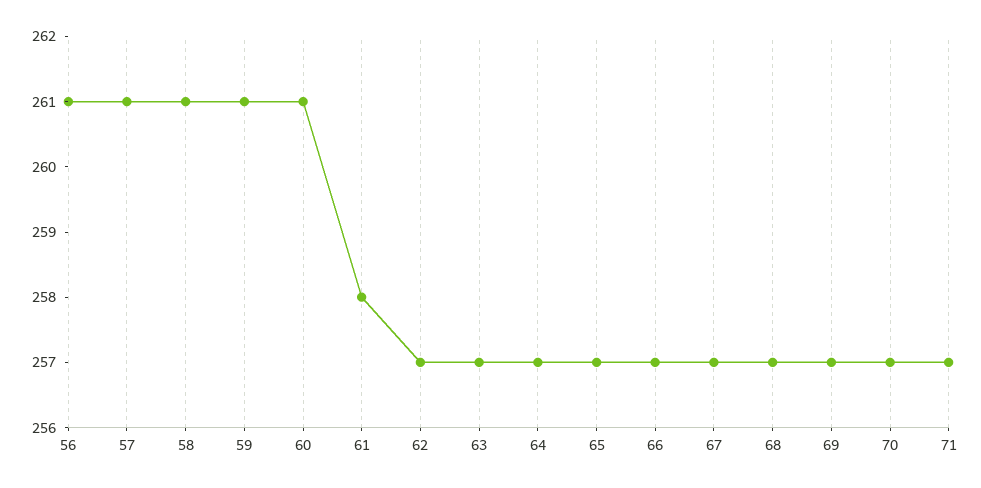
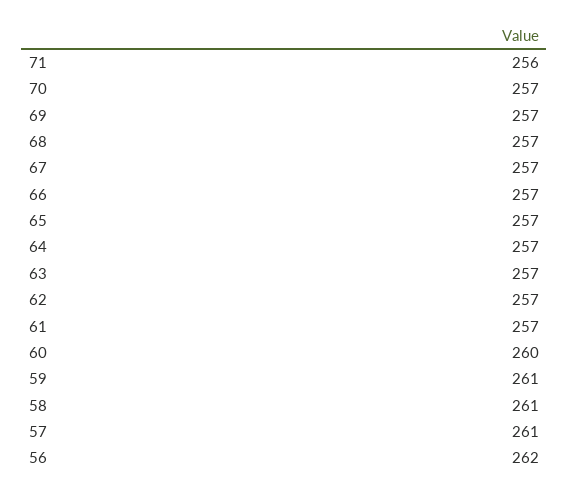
56: 261 -> 262
60: 261 -> 260
61: 258 -> 257
71: 257 -> 256

